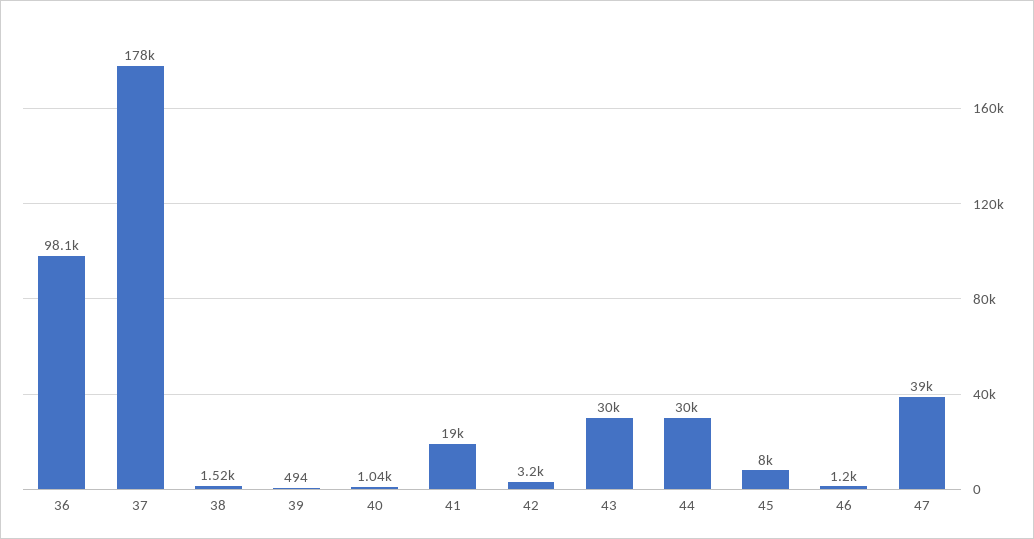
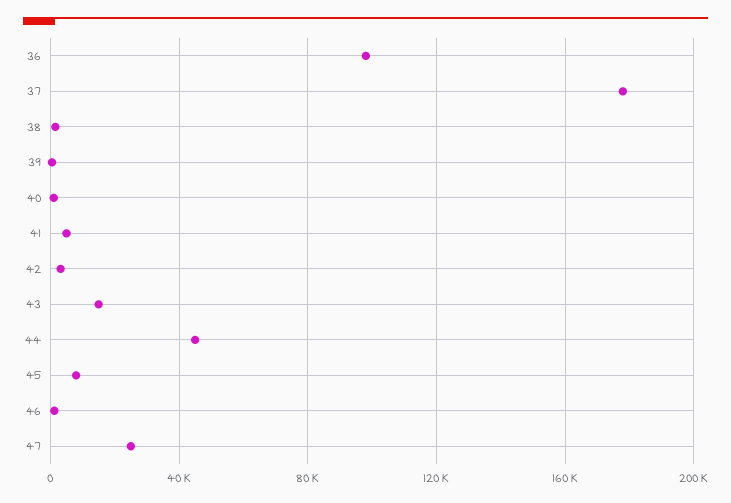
41: 19000 -> 5000
43: 30000 -> 15000
44: 30000 -> 45000
47: 39000 -> 25000

